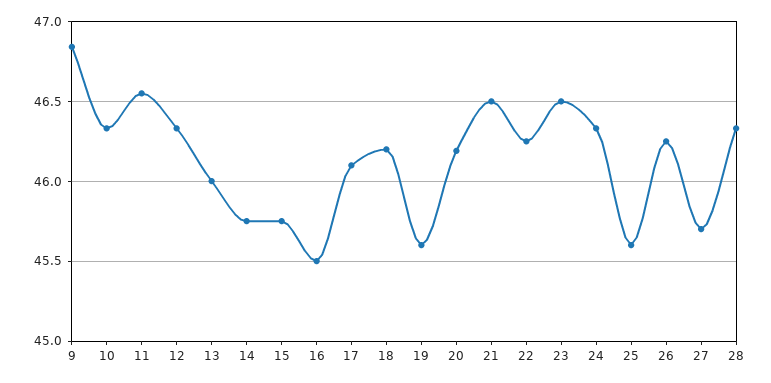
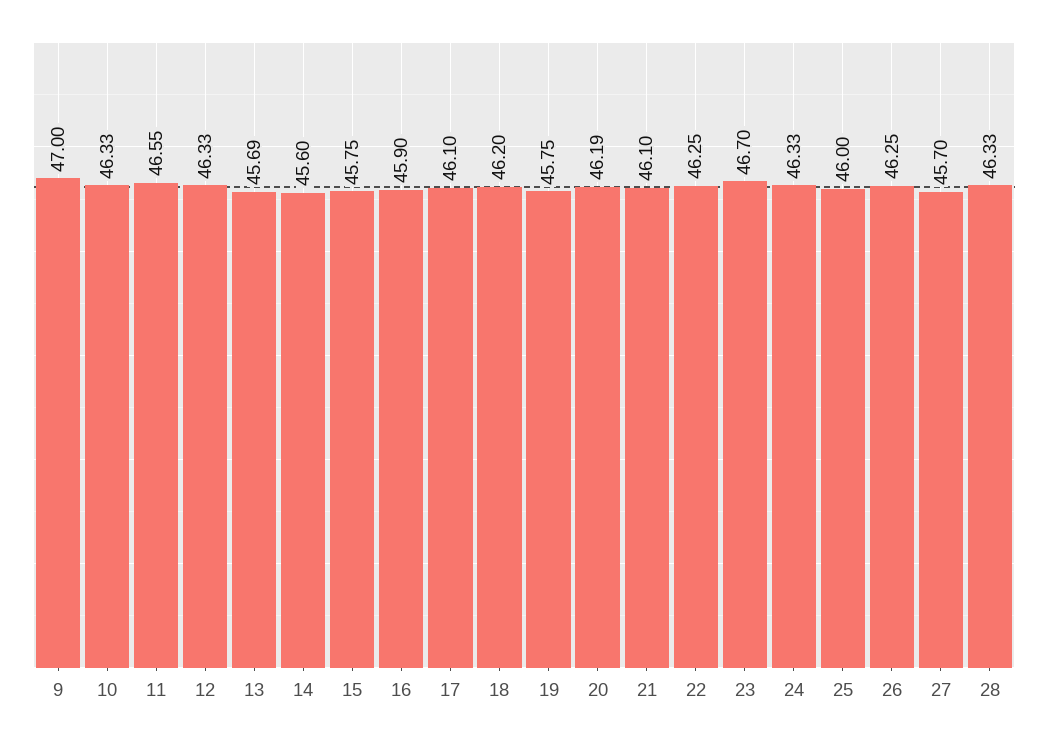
9: 46.85 -> 47
13: 46 -> 45.69
14: 45.75 -> 45.6
16: 45.5 -> 45.9
19: 45.6 -> 45.75
21: 46.5 -> 46.1
23: 46.5 -> 46.7
25: 45.6 -> 46

